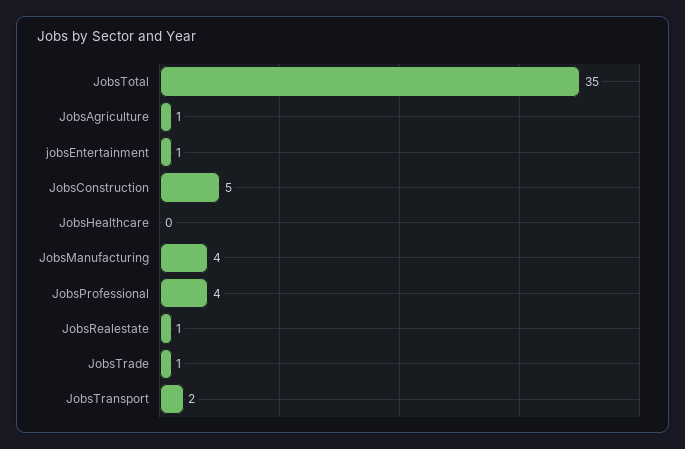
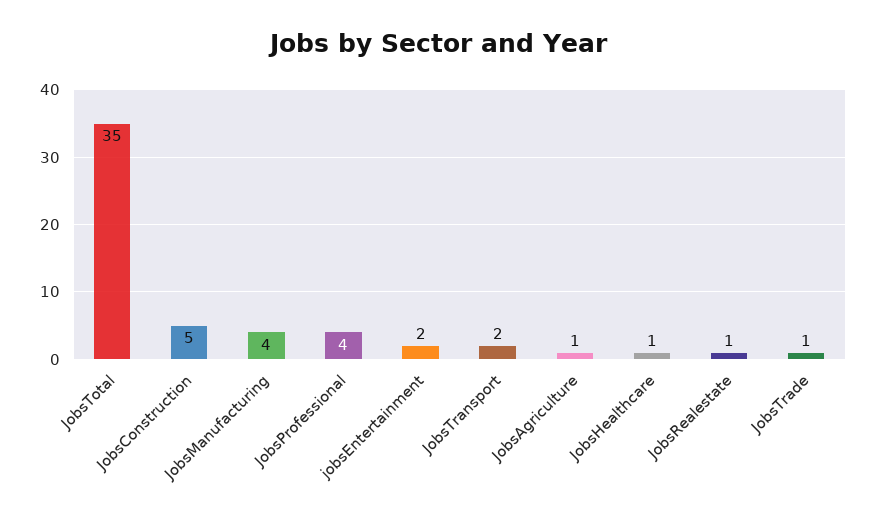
jobsEntertainment: 1 -> 2
JobsHealthcare: 0 -> 1

